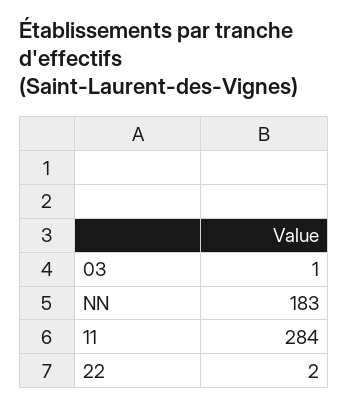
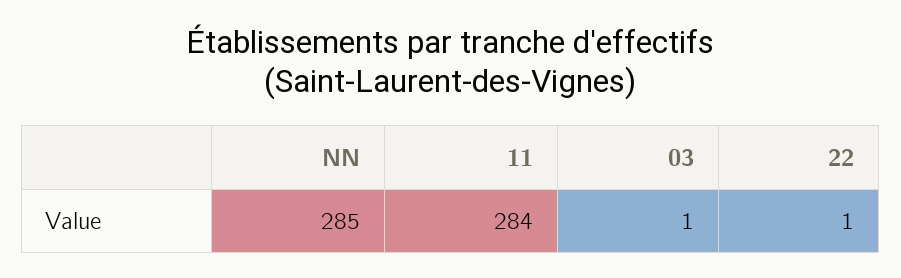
NN: 183 -> 285
22: 2 -> 1

